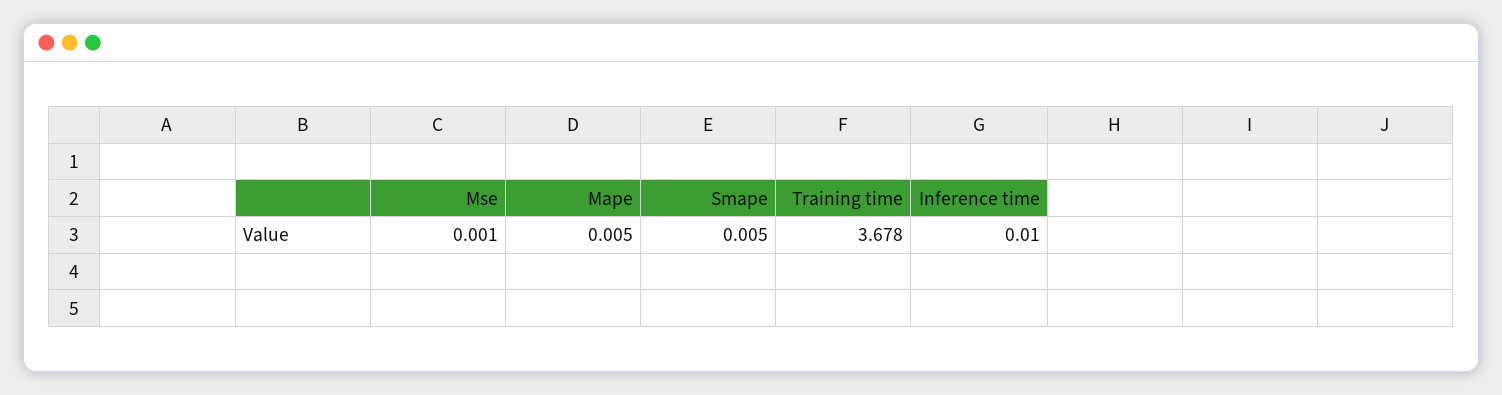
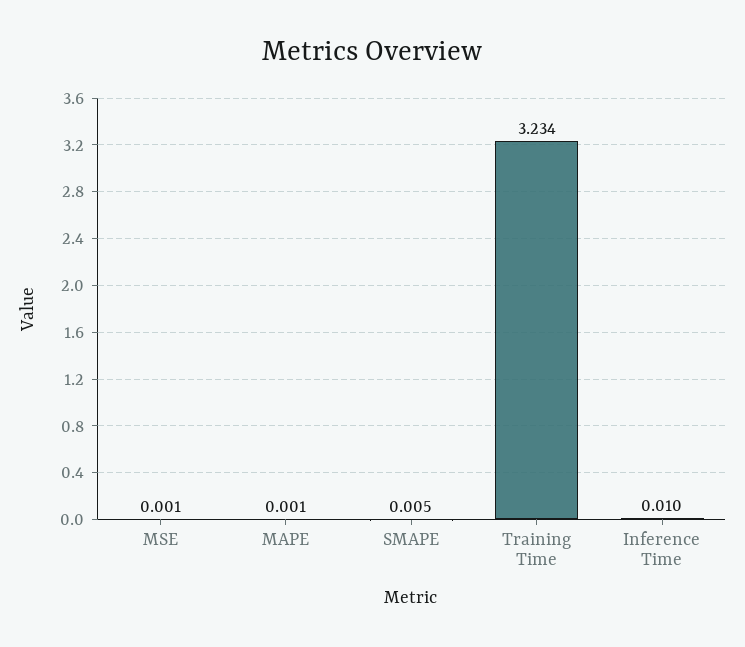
Mape: 0.005 -> 0.001
Training time: 3.678 -> 3.234

